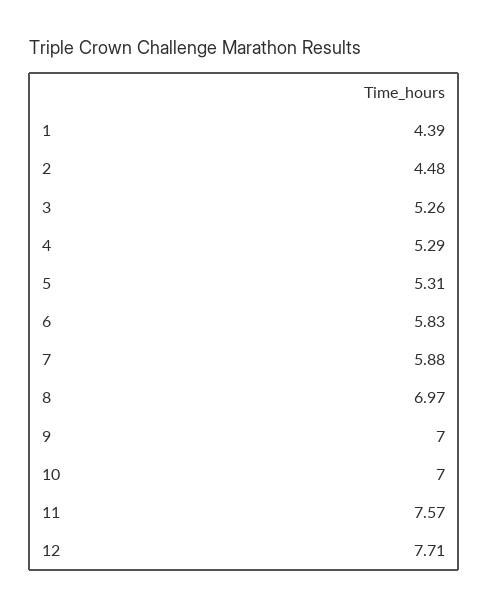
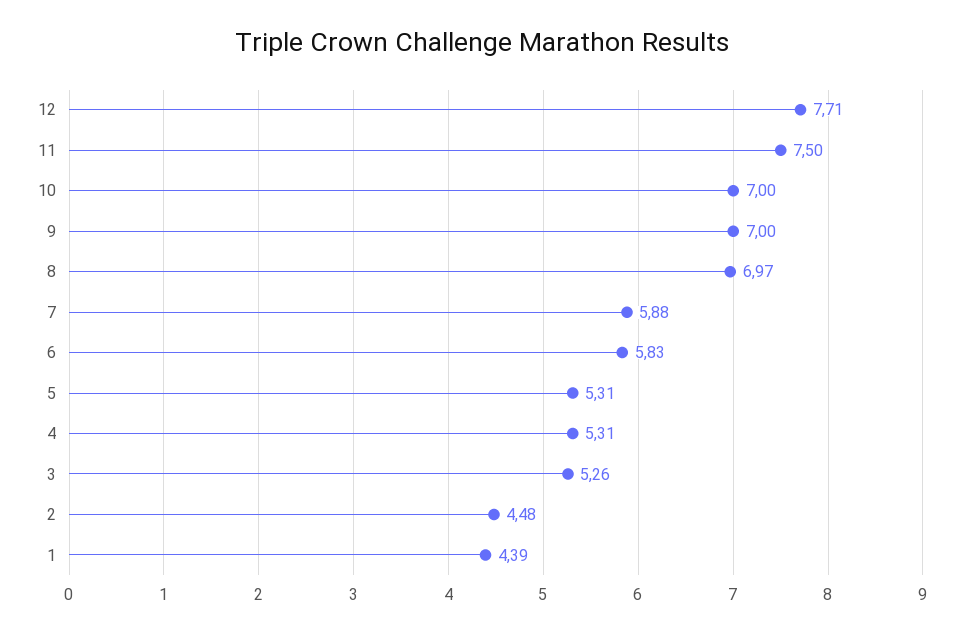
4: 5.29 -> 5.31
11: 7.57 -> 7.5

